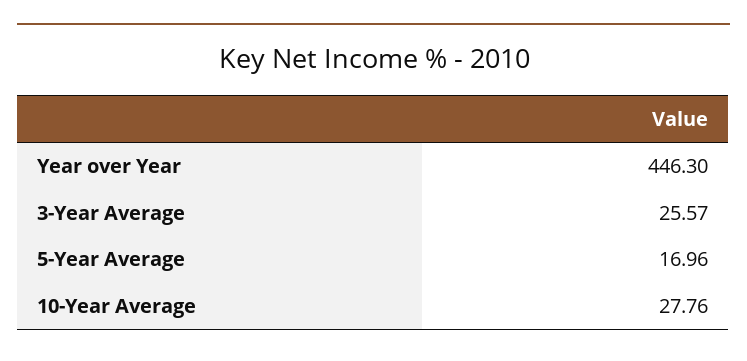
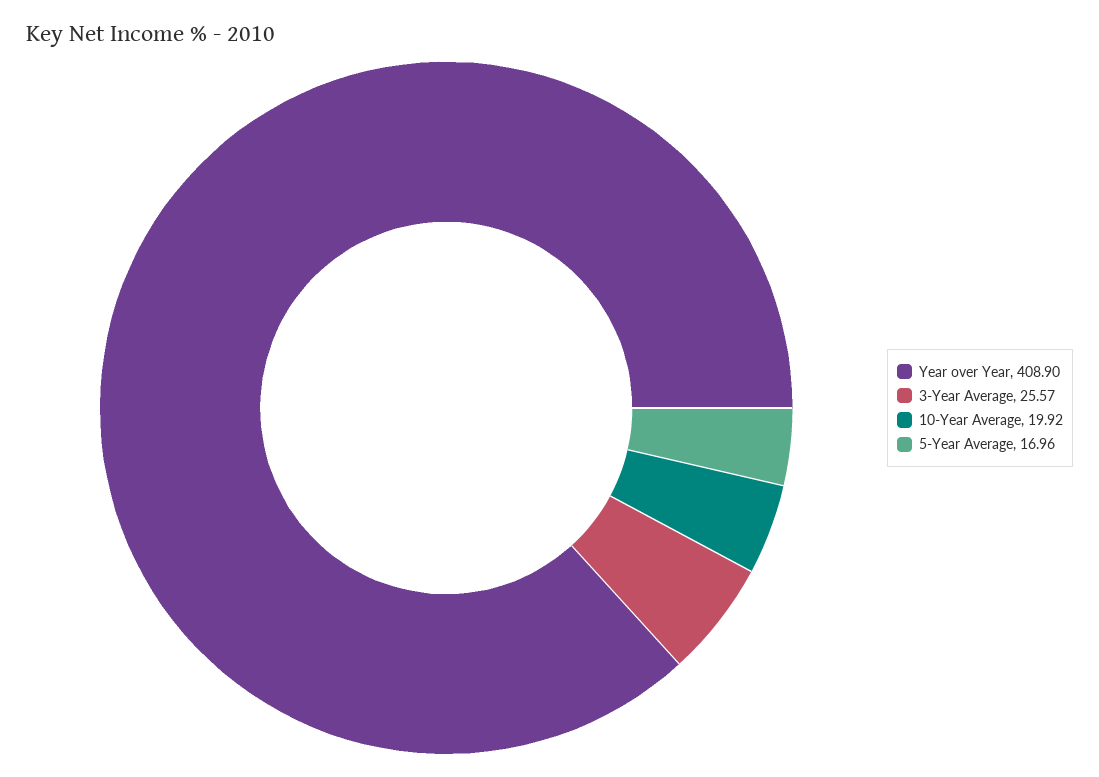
Year over Year: 446.3 -> 408.9
10-Year Average: 27.76 -> 19.92

